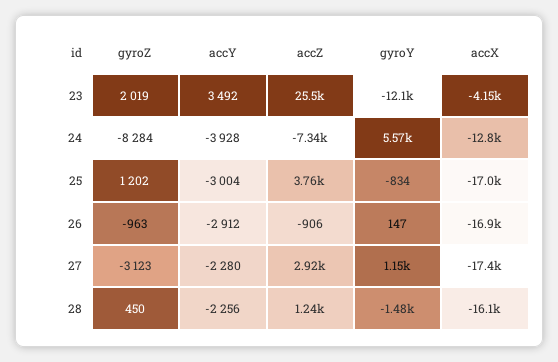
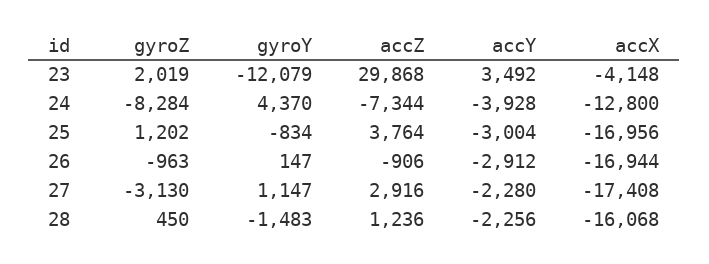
accZ, 23: 25500 -> 29868
gyroY, 24: 5570 -> 4370
gyroZ, 27: -3123 -> -3130

